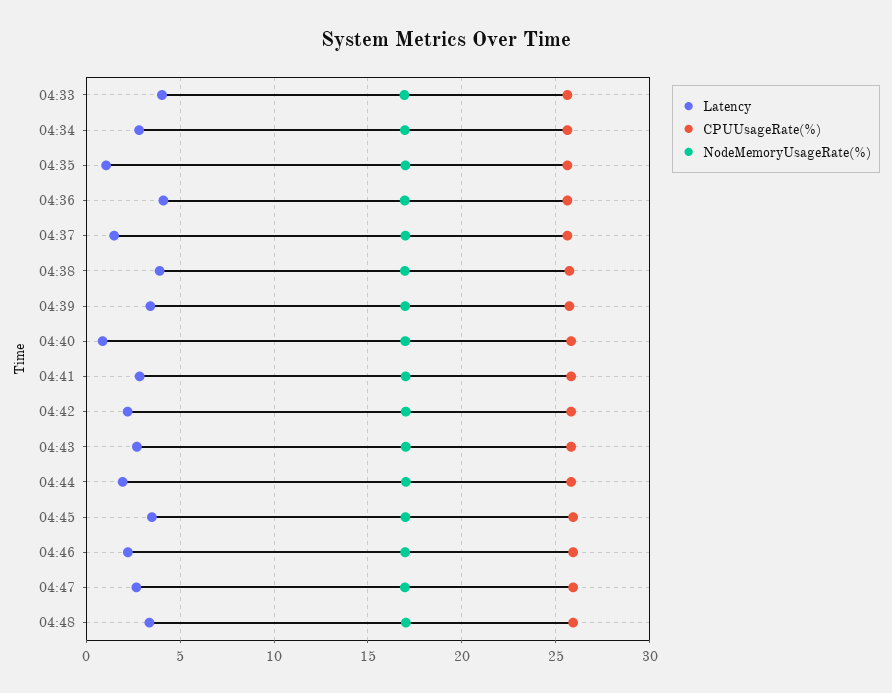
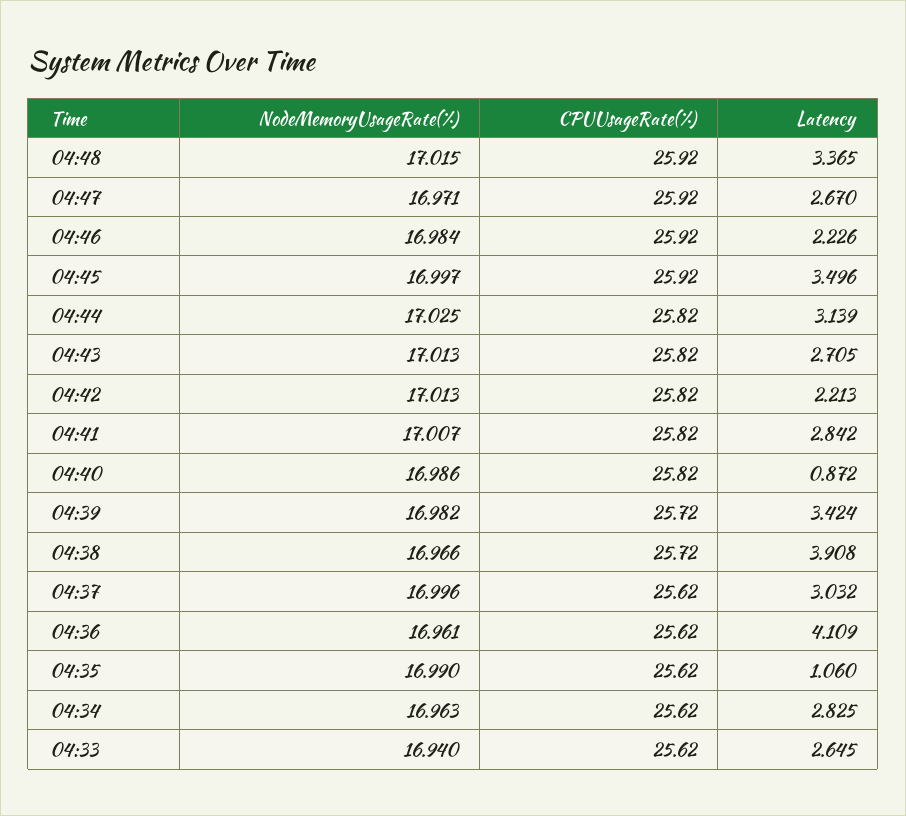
Latency, 04:33: 4 -> 2.645
Latency, 04:37: 1.5 -> 3.032
Latency, 04:44: 2 -> 3.139

